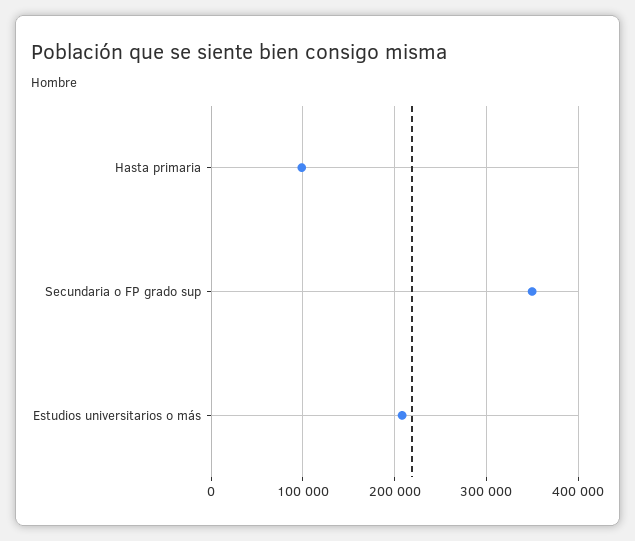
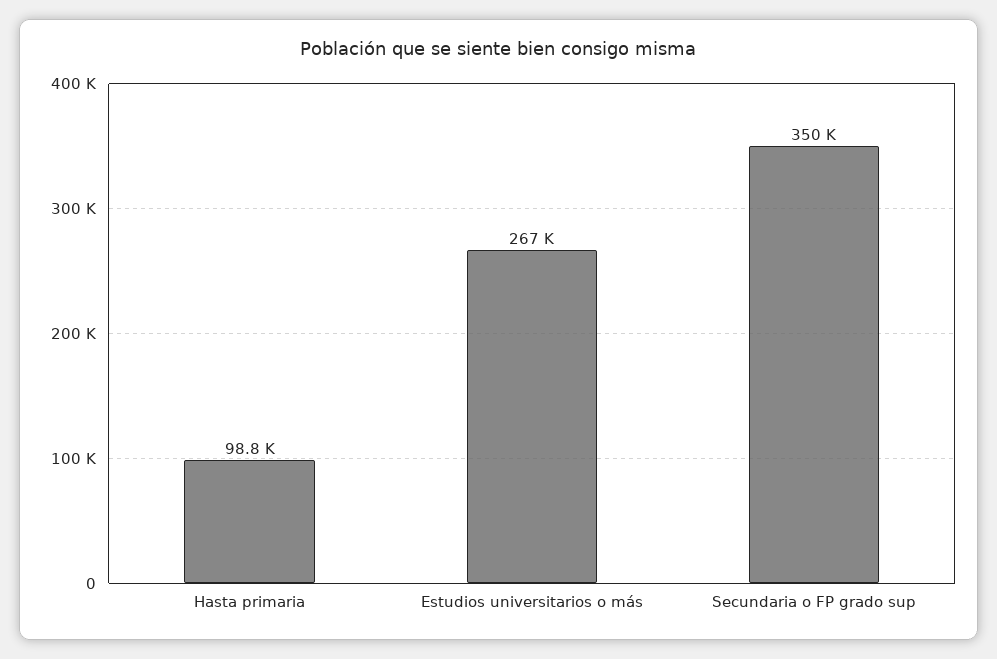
Estudios universitarios o más: 210000 -> 267000

